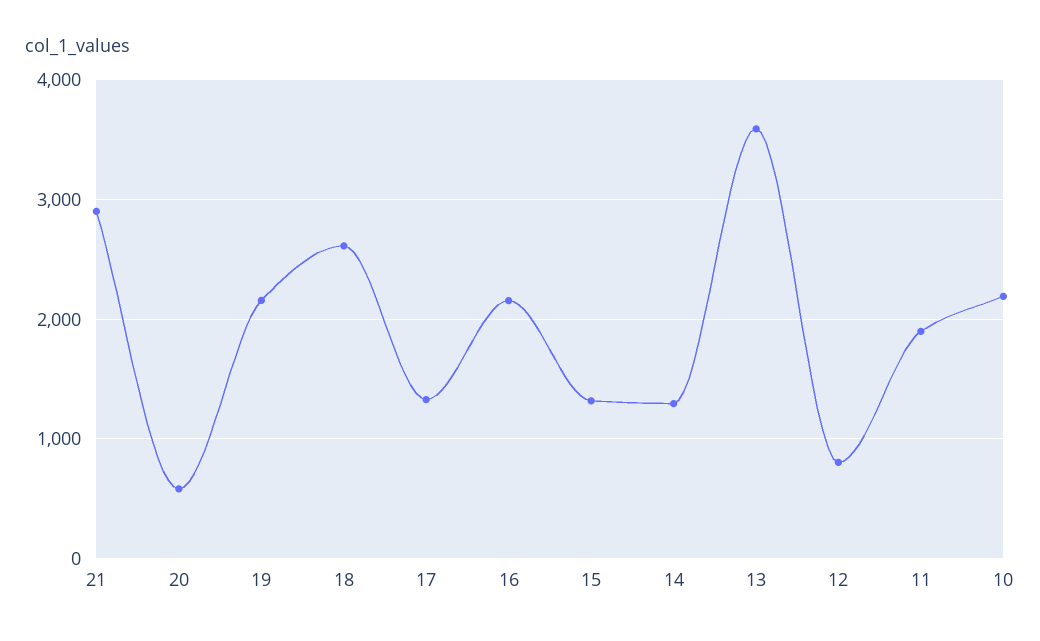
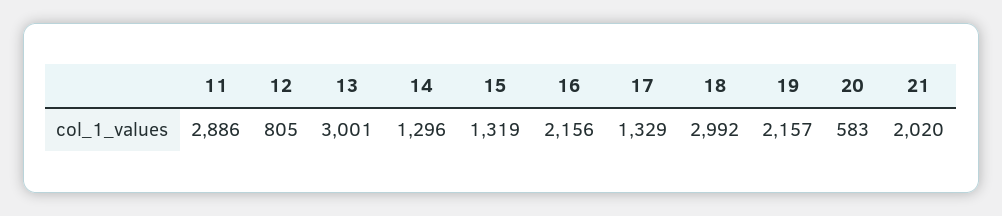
21: 2900 -> 2020
18: 2600 -> 2992
13: 3600 -> 3001
11: 1900 -> 2886
10: 2200 -> none

